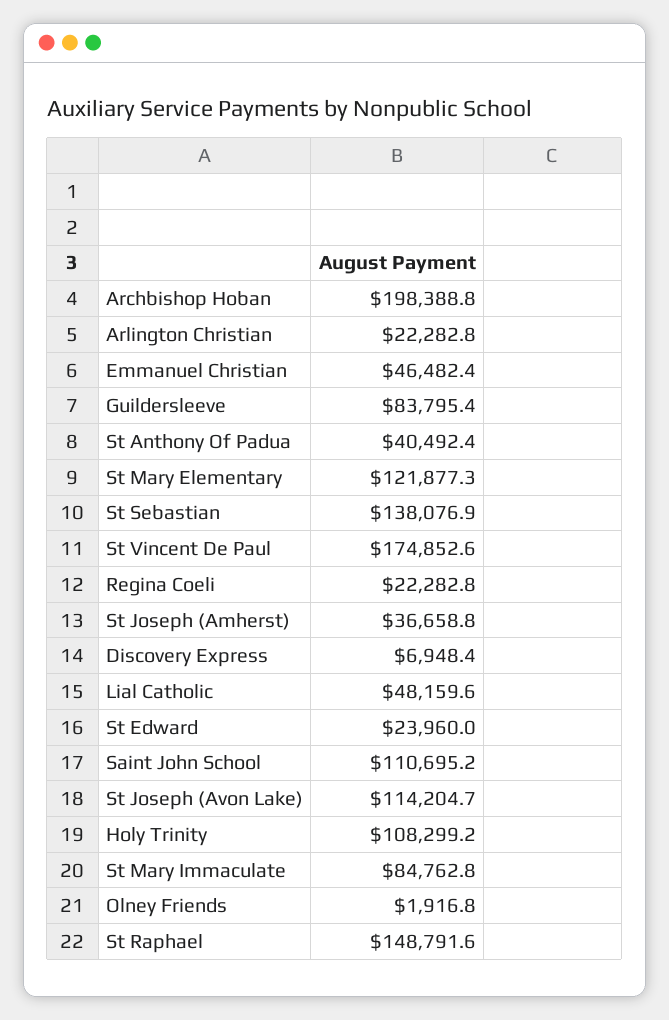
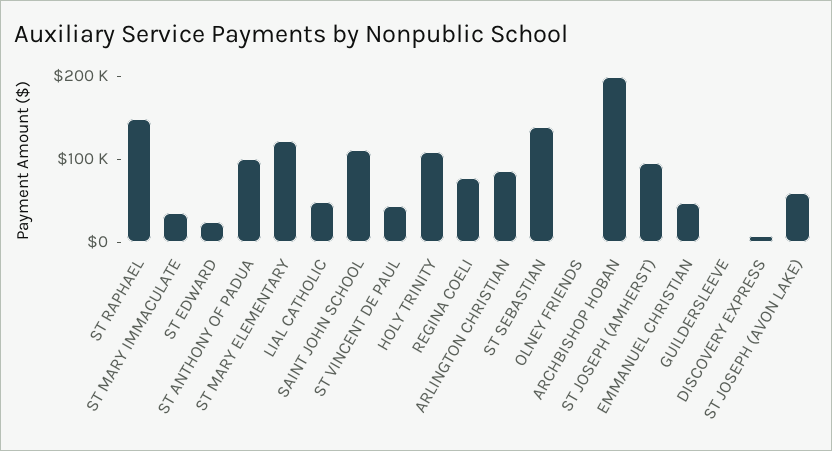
Arlington Christian: 22282.8 -> 80000
Guildersleeve: 83795.4 -> 0
St Anthony Of Padua: 40492.4 -> 100000
St Vincent De Paul: 174852.6 -> 40000
Regina Coeli: 22282.8 -> 80000
St Joseph (Amherst): 36658.8 -> 100000
St Joseph (Avon Lake): 114204.7 -> 60000
St Mary Immaculate: 84762.8 -> 40000

